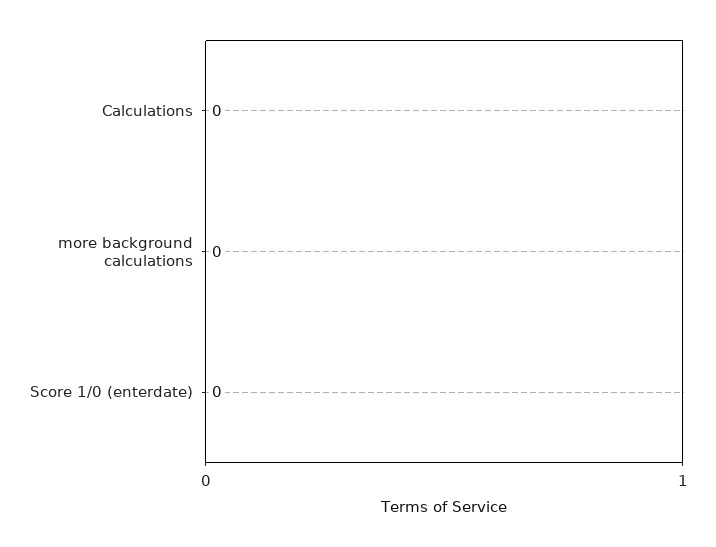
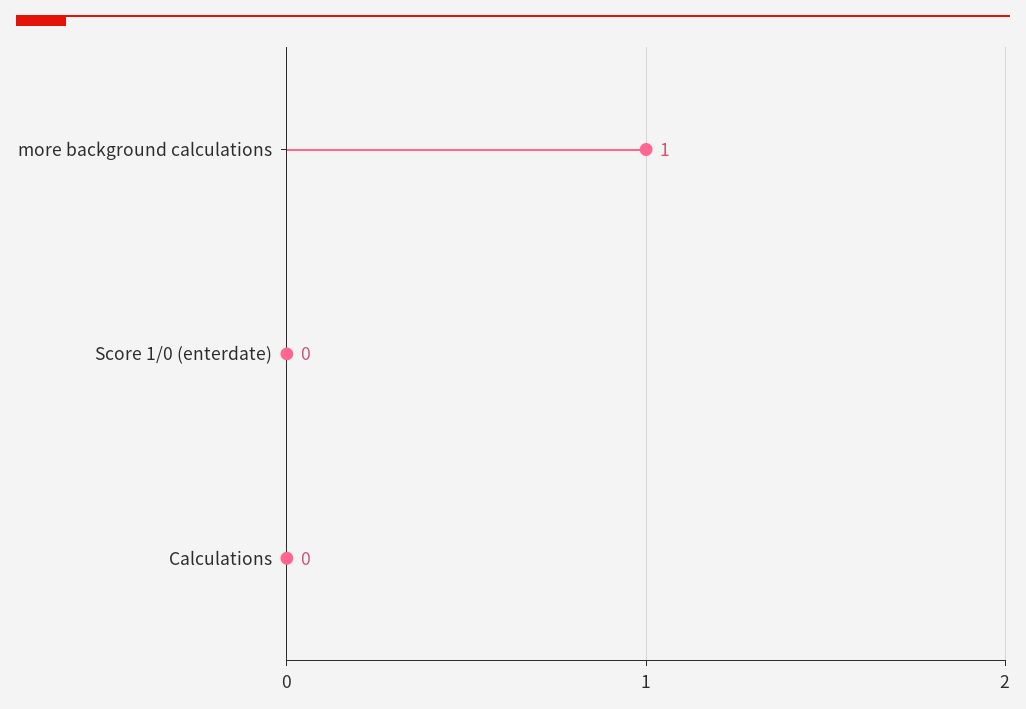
more background calculations: 0 -> 1

